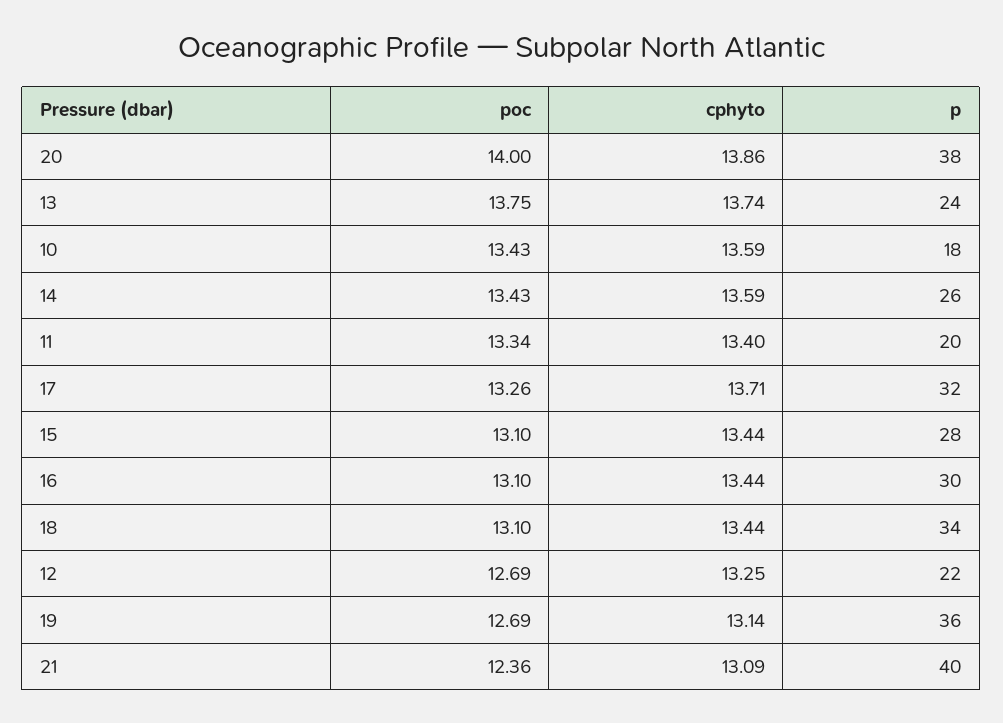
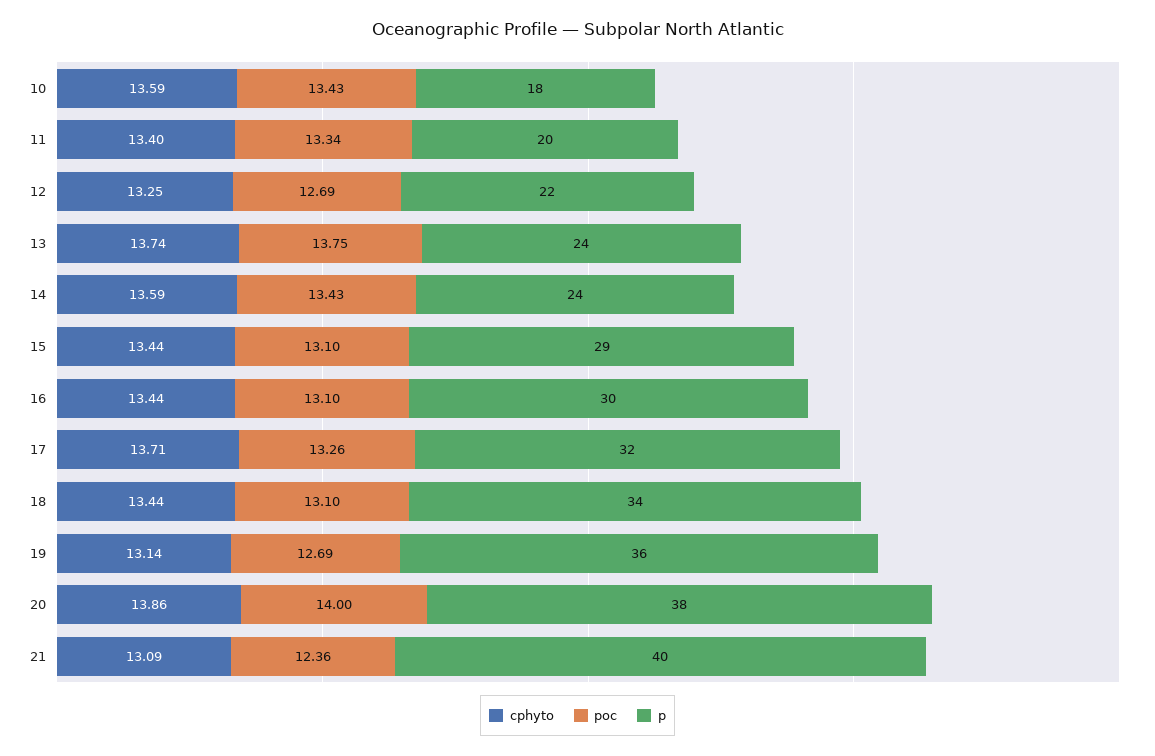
p, 14: 26 -> 24
p, 15: 28 -> 29

